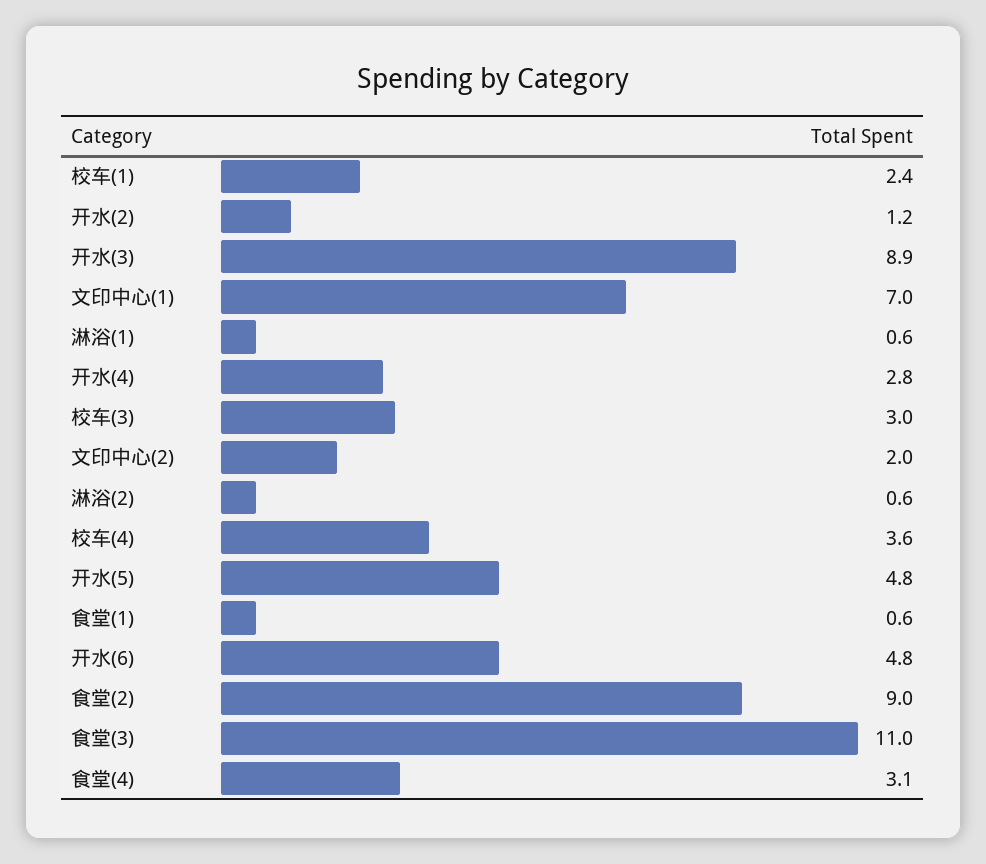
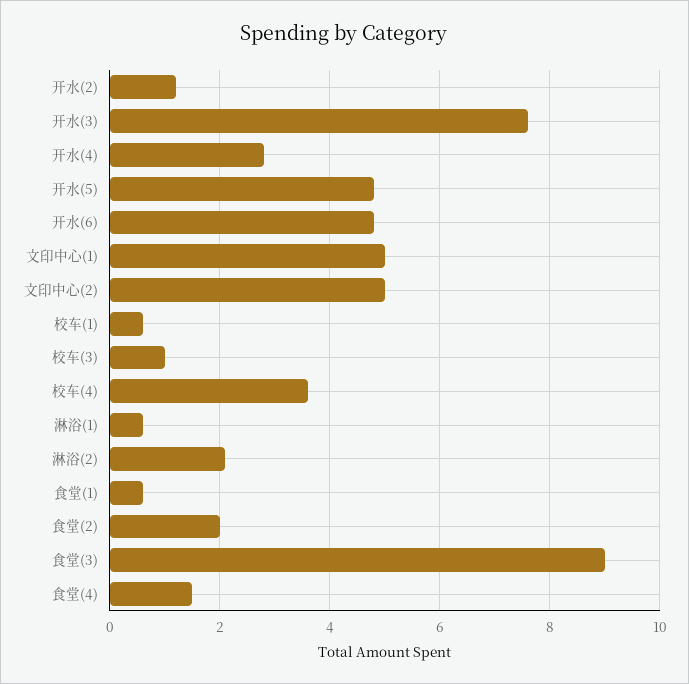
校车(1): 2.4 -> 0.5
开水(3): 8.9 -> 7.5
文印中心(1): 7 -> 5
校车(3): 3 -> 1
文印中心(2): 2 -> 5
淋浴(2): 0.6 -> 2
食堂(2): 9 -> 2
食堂(3): 11 -> 9
食堂(4): 3.1 -> 1.5

